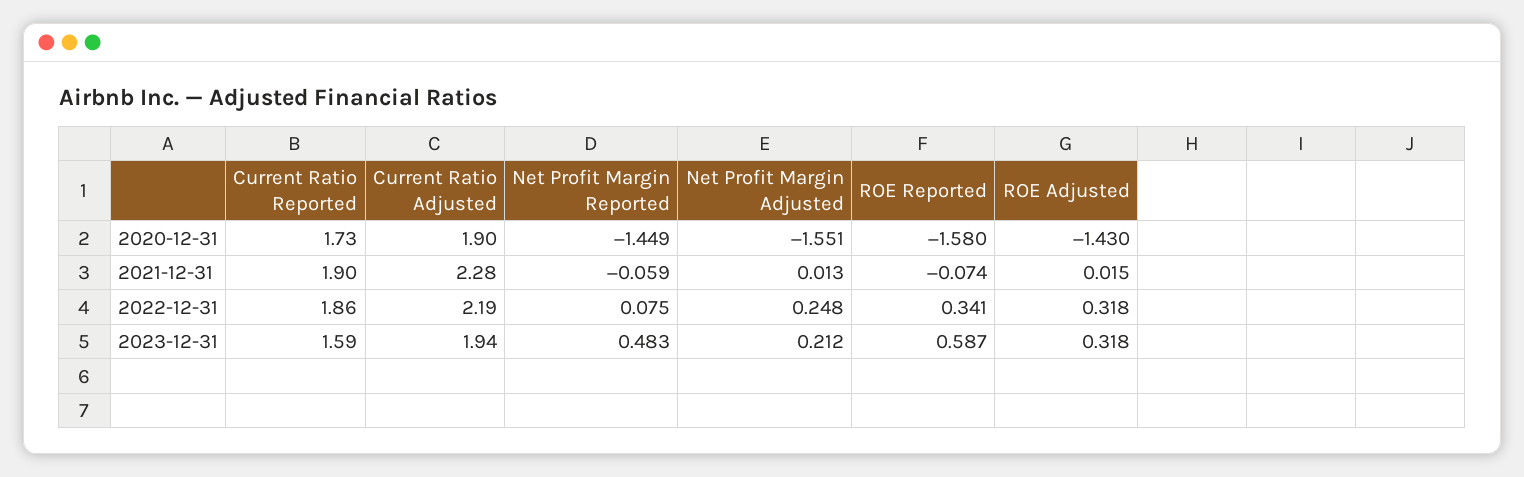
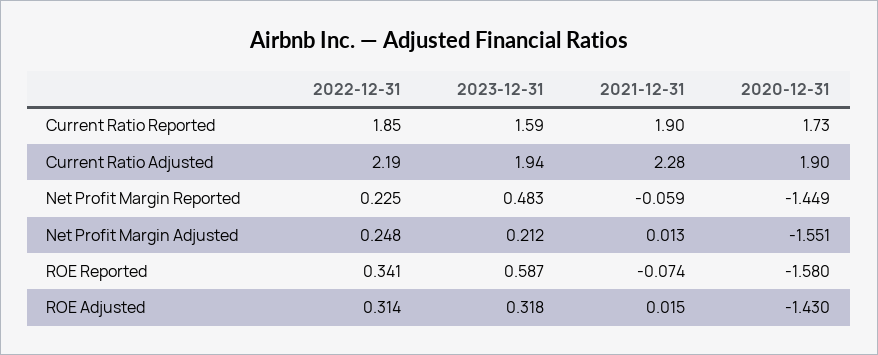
Current Ratio Reported, 2022-12-31: 1.86 -> 1.85
Net Profit Margin Reported, 2022-12-31: 0.075 -> 0.225
ROE Adjusted, 2022-12-31: 0.318 -> 0.314

